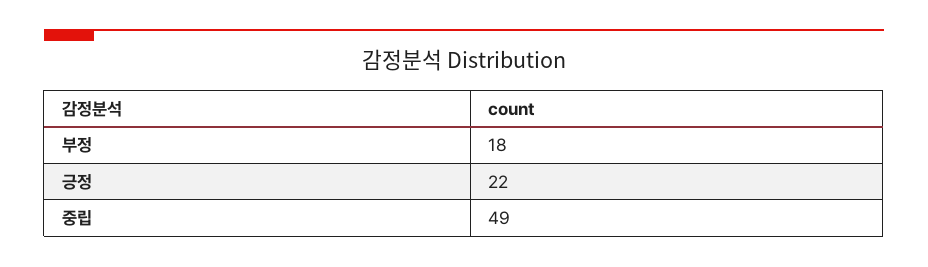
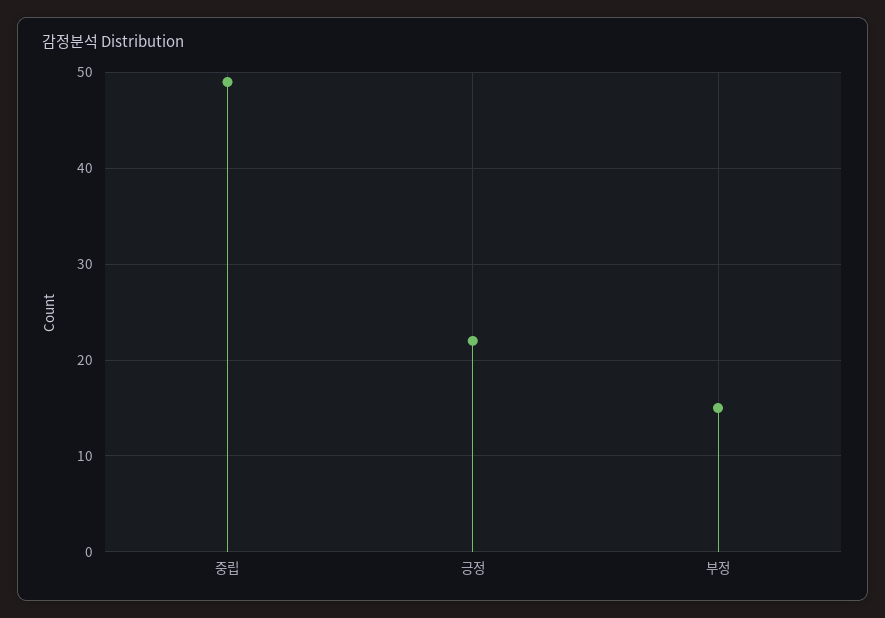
부정: 18 -> 15

